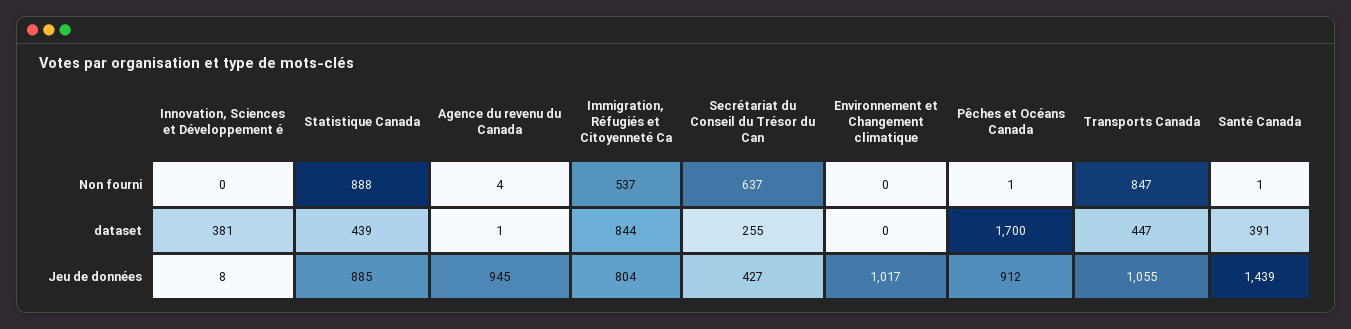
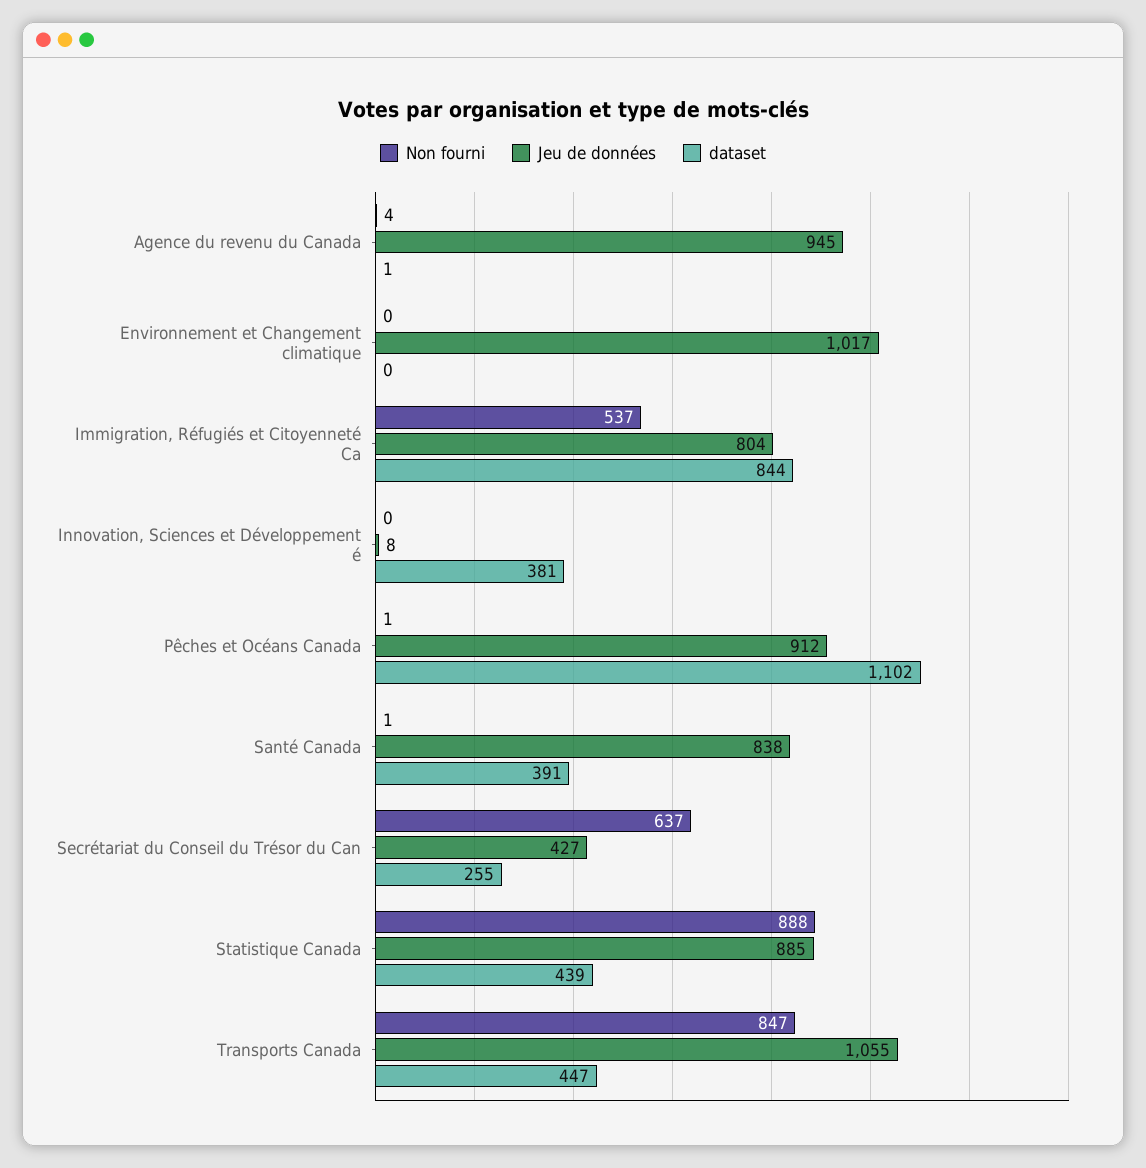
dataset, Pêches et Océans Canada: 1700 -> 1102
Jeu de données, Santé Canada: 1439 -> 838

